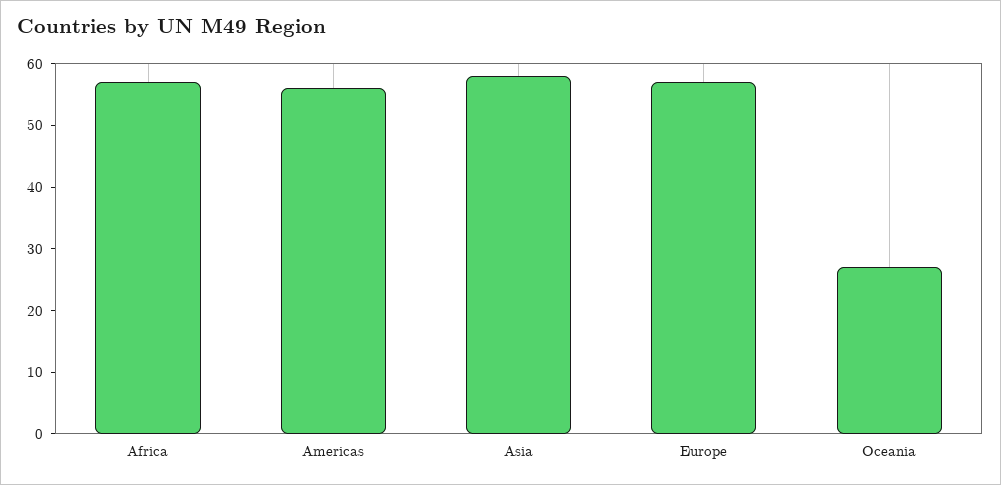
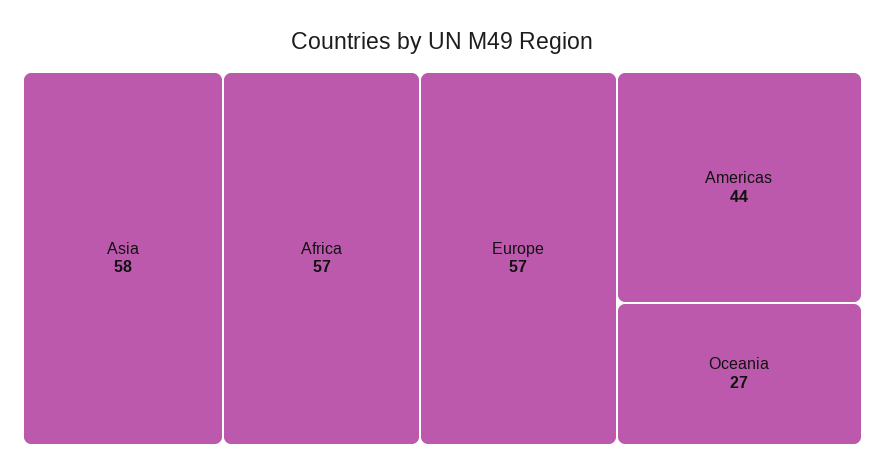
Americas: 55 -> 44

